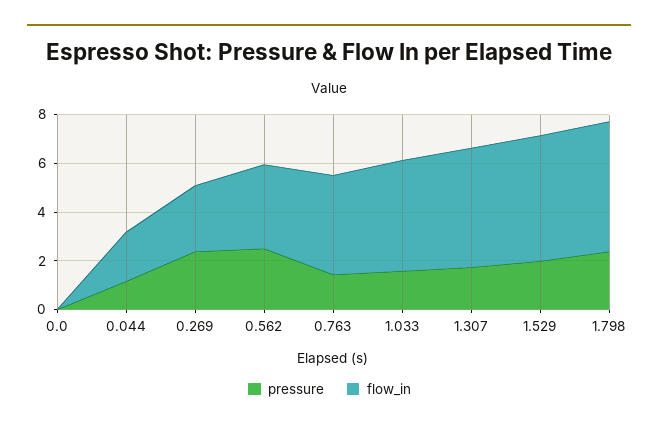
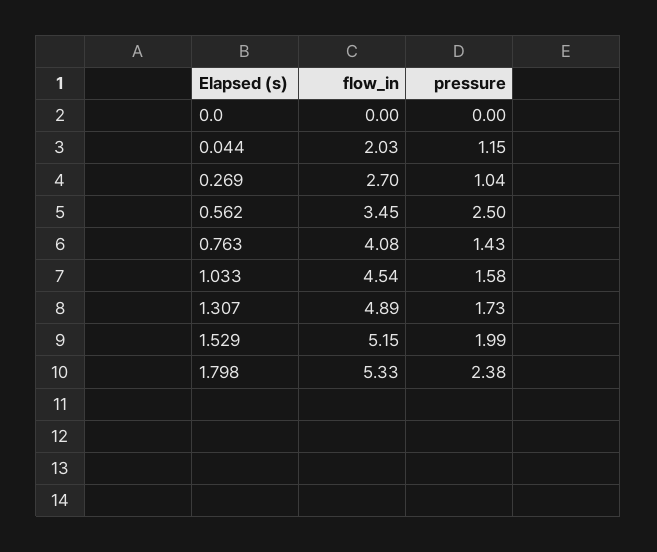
pressure, 0.269: 2.5 -> 1.04

